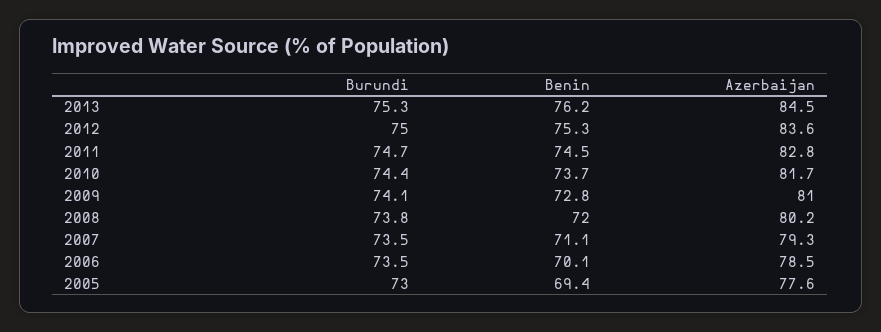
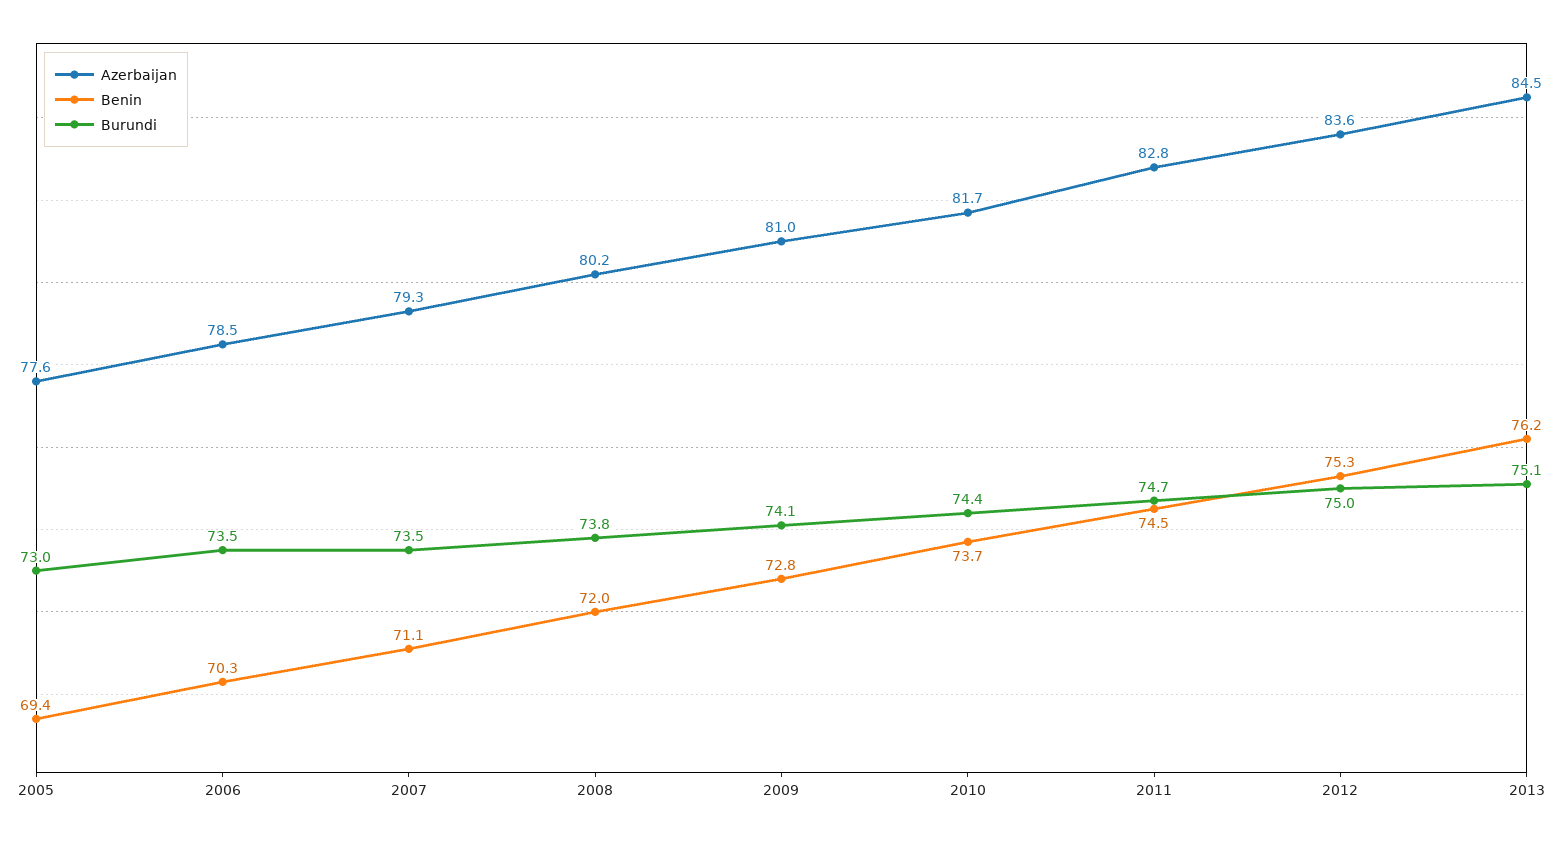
Burundi, 2013: 75.3 -> 75.1
Benin, 2006: 70.1 -> 70.3

